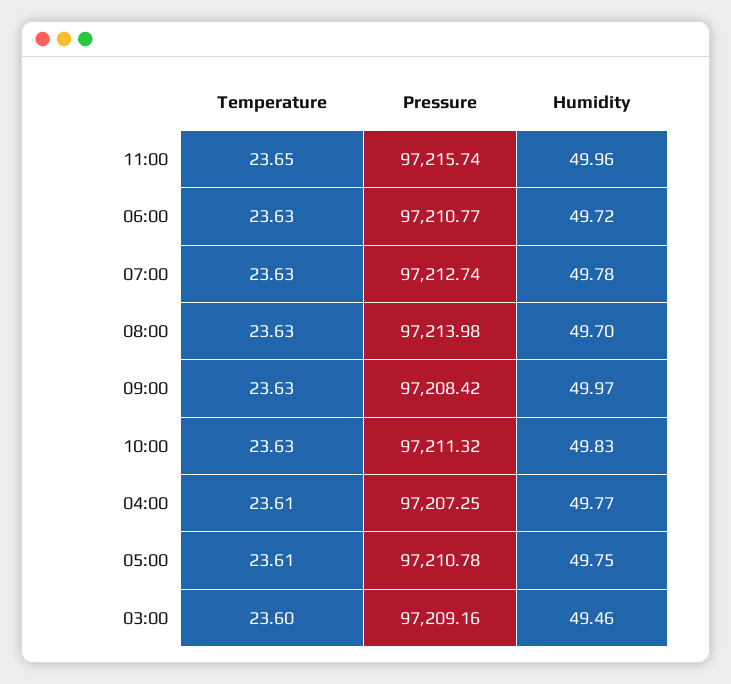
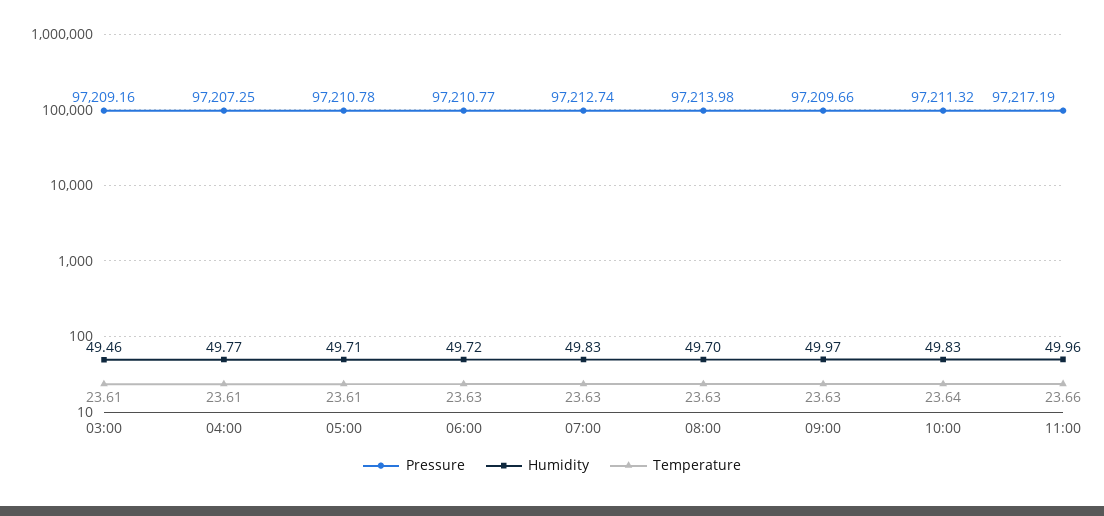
Temperature, 11:00: 23.65 -> 23.66
Pressure, 11:00: 97215.74 -> 97217.19
Humidity, 07:00: 49.78 -> 49.83
Pressure, 09:00: 97208.42 -> 97209.66
Temperature, 10:00: 23.63 -> 23.64
Humidity, 05:00: 49.75 -> 49.71
Temperature, 03:00: 23.6 -> 23.61

